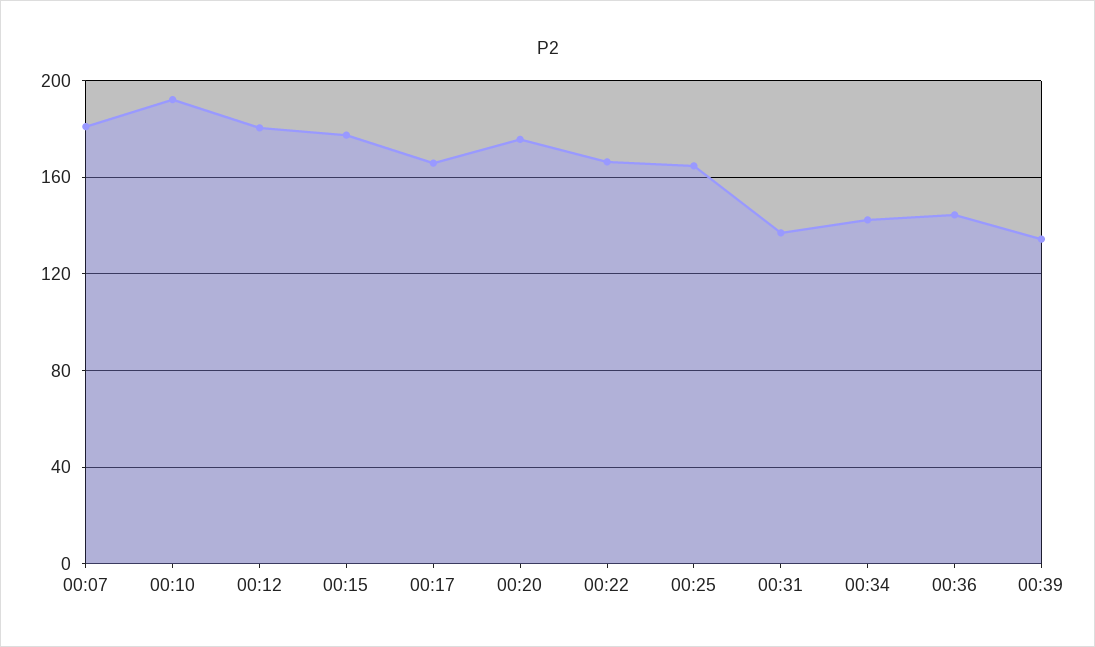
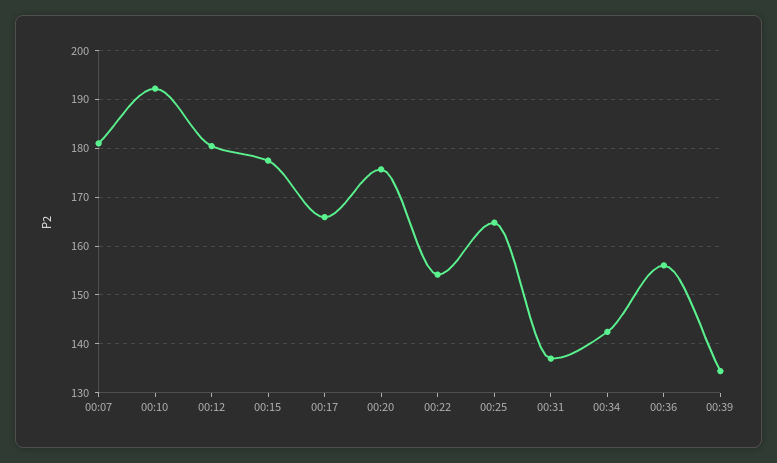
00:22: 165 -> 154
00:36: 145 -> 156

